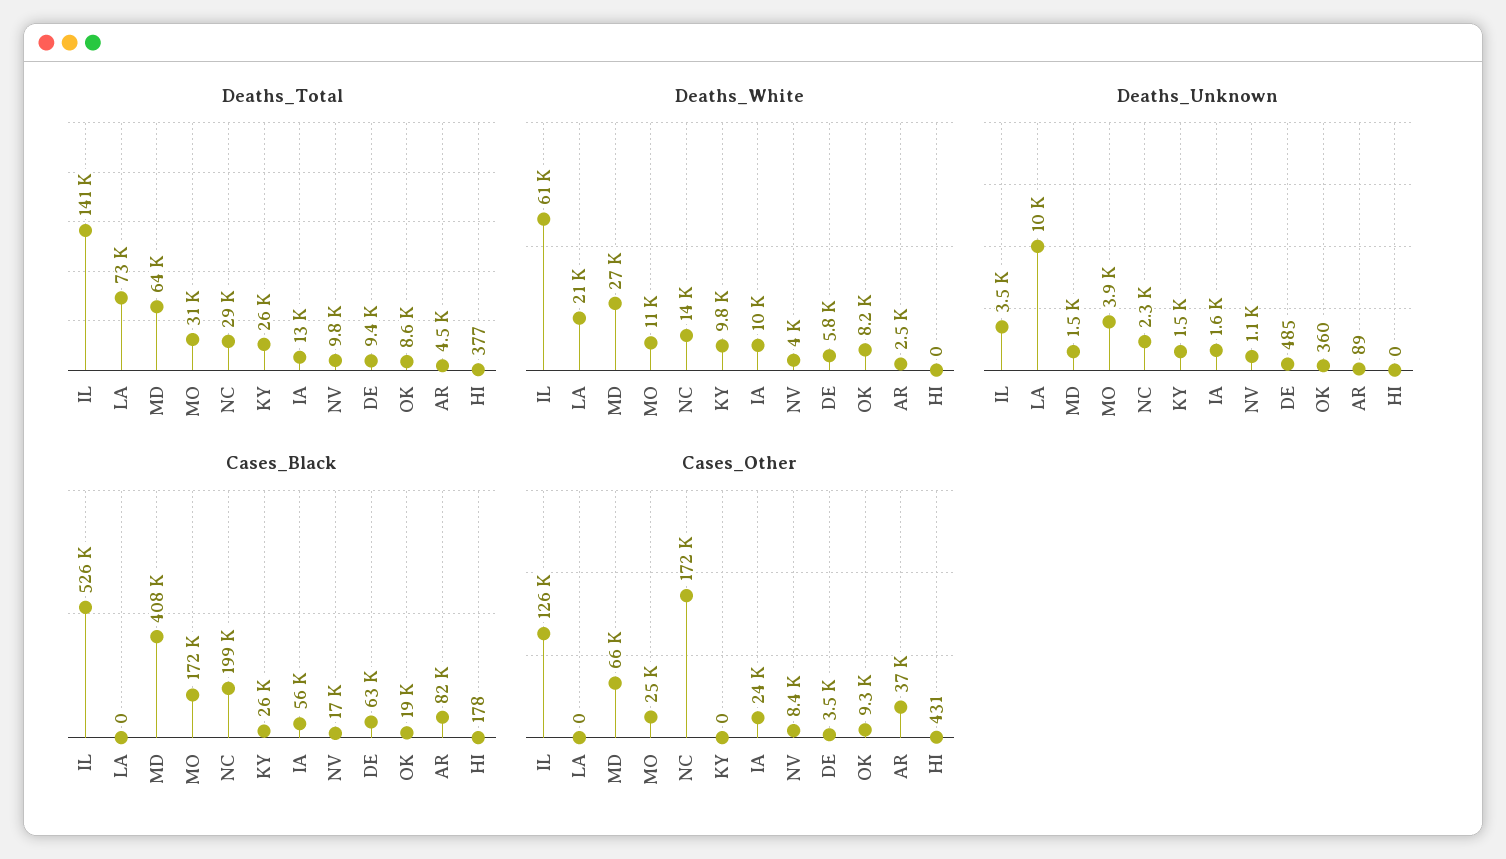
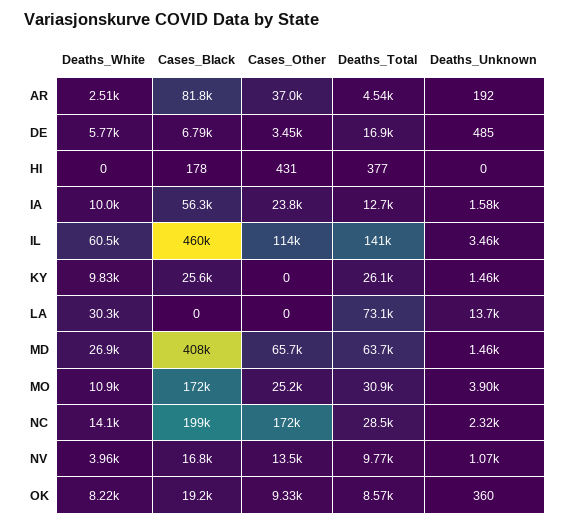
Deaths_Total, DE: 9400 -> 16900
Deaths_White, LA: 21000 -> 30300
Deaths_Unknown, LA: 10000 -> 13700
Deaths_Unknown, AR: 89 -> 192
Cases_Black, IL: 526000 -> 460000
Cases_Black, DE: 63000 -> 6790
Cases_Other, IL: 126000 -> 114000
Cases_Other, NV: 8400 -> 13500

